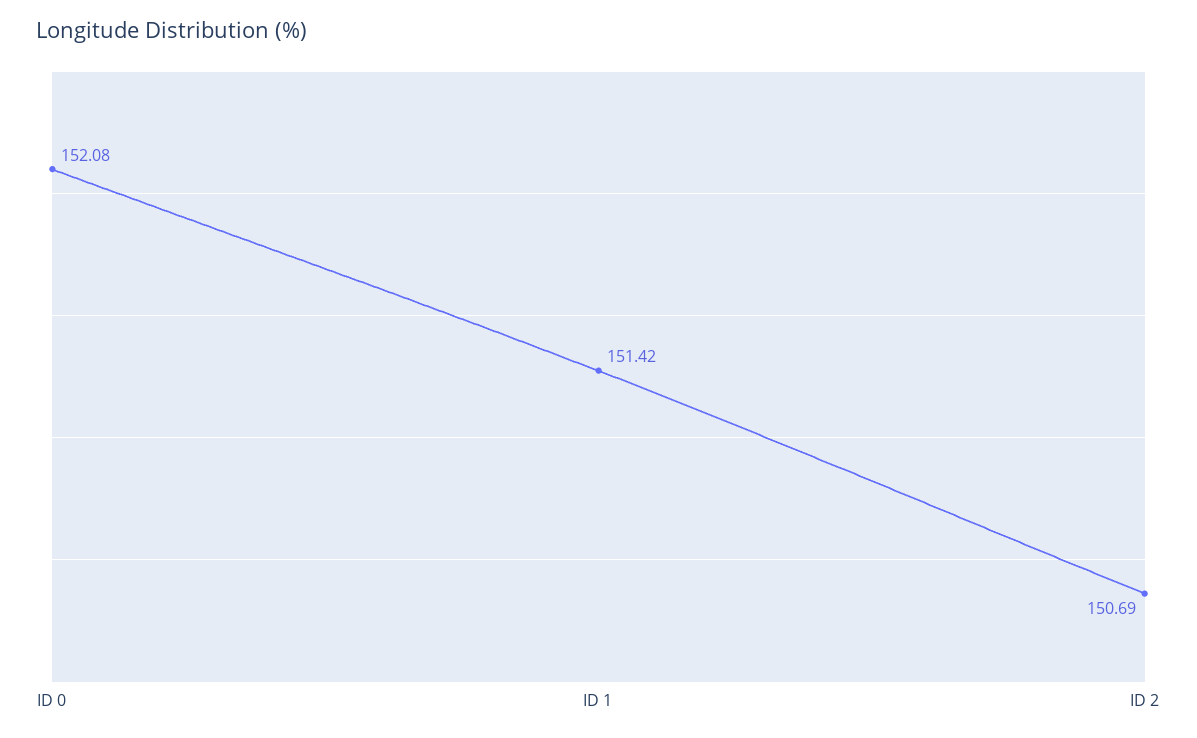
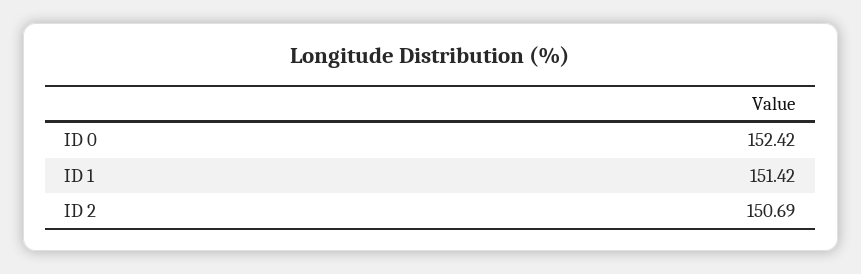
ID 0: 152.08 -> 152.42

